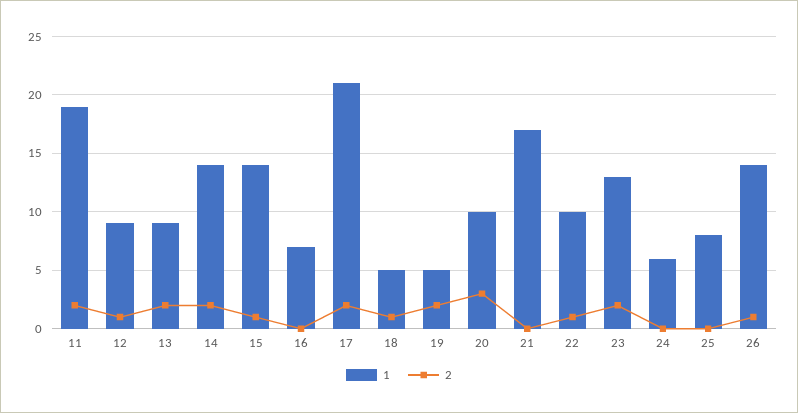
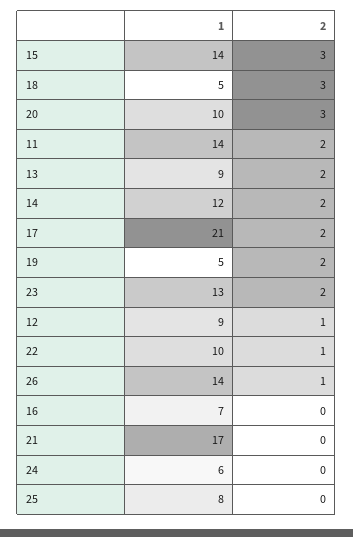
1, 11: 19 -> 14
1, 14: 14 -> 12
2, 15: 1 -> 3
2, 18: 1 -> 3

